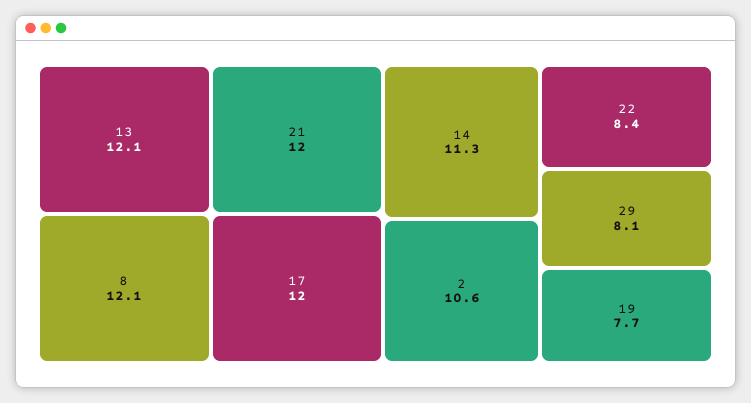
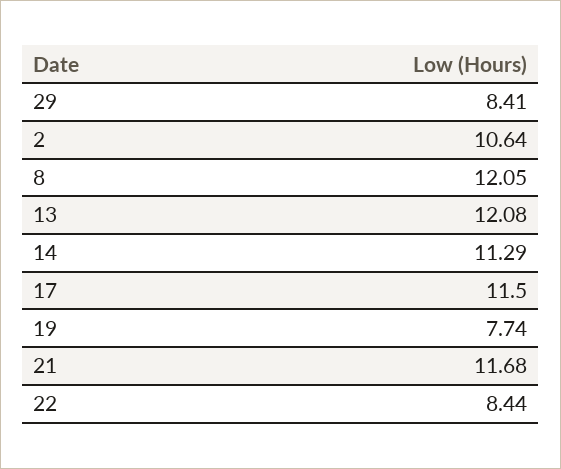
21: 12 -> 11.68
17: 12 -> 11.5
29: 8.1 -> 8.41

